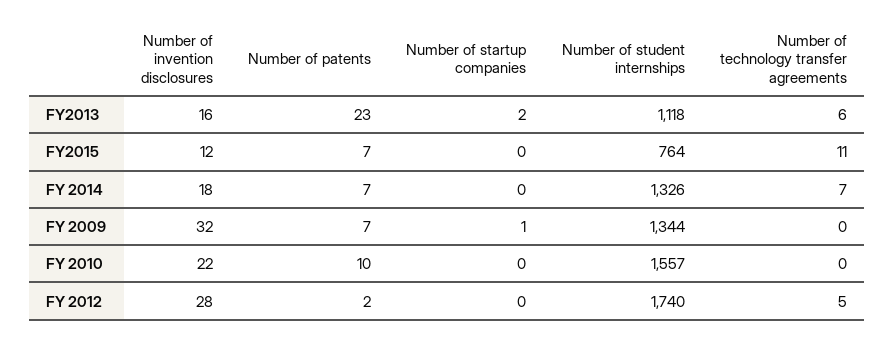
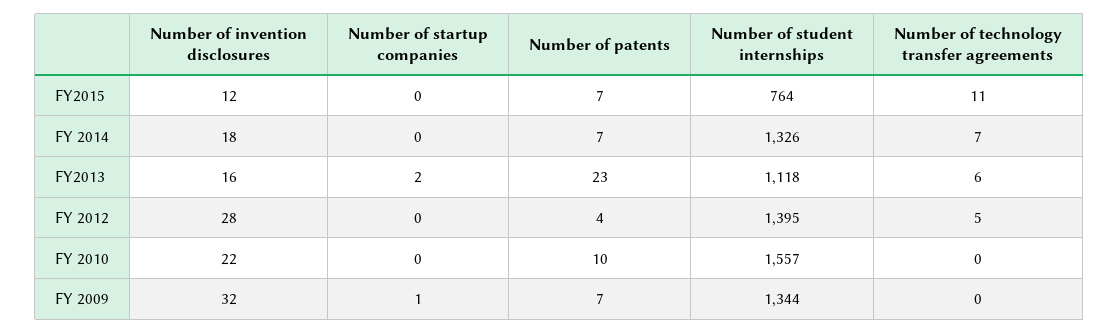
Number of patents, FY 2012: 2 -> 4
Number of student internships, FY 2012: 1740 -> 1395

